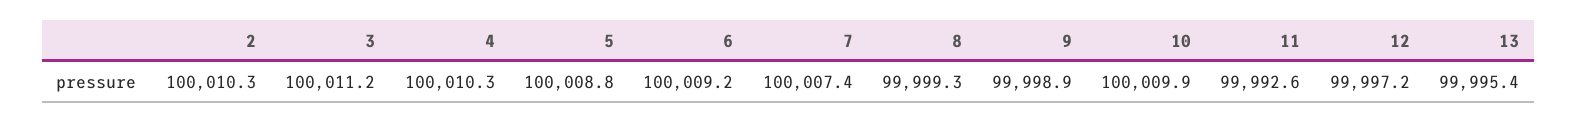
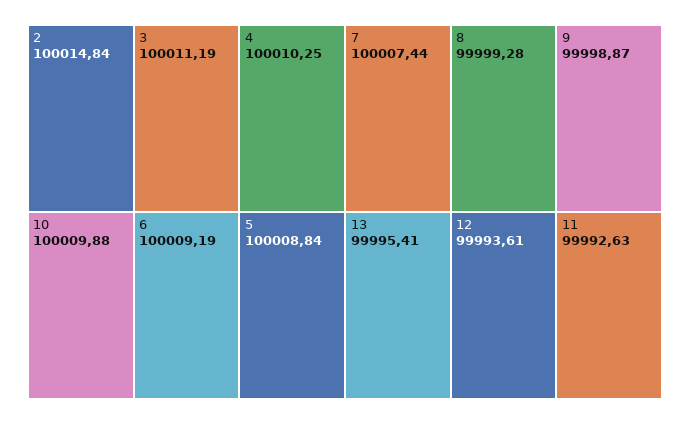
2: 100010.3 -> 100014.84
12: 99997.2 -> 99993.61

